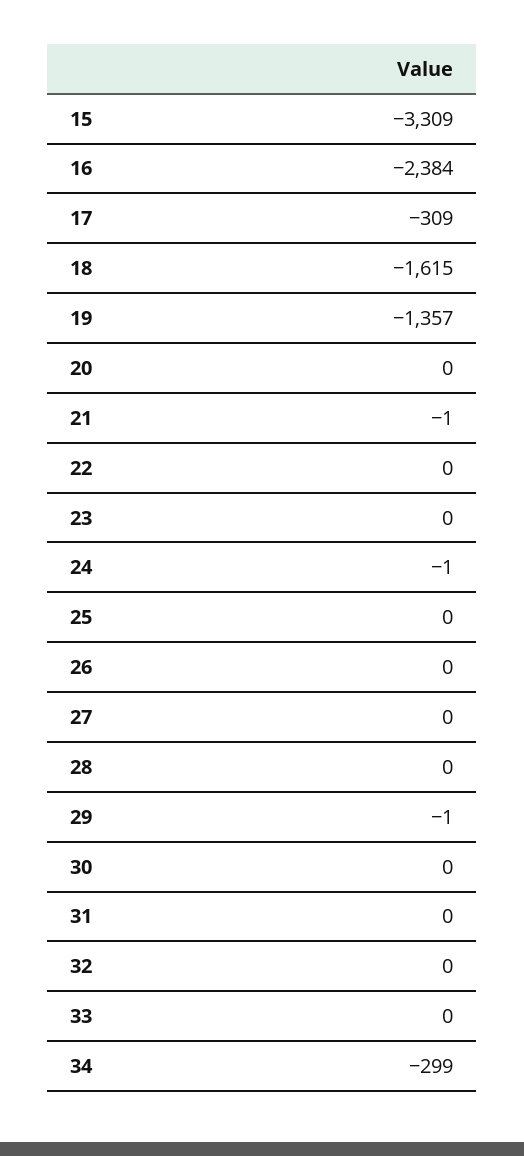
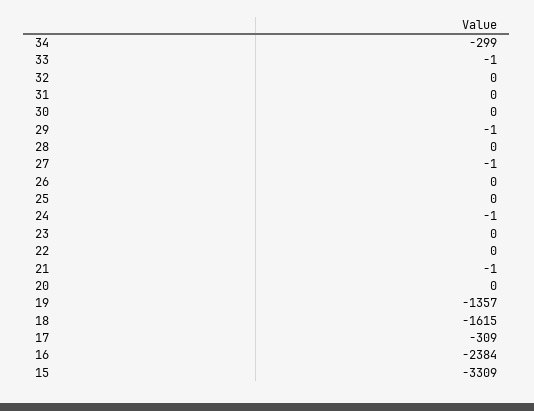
27: 0 -> -1
33: 0 -> -1

